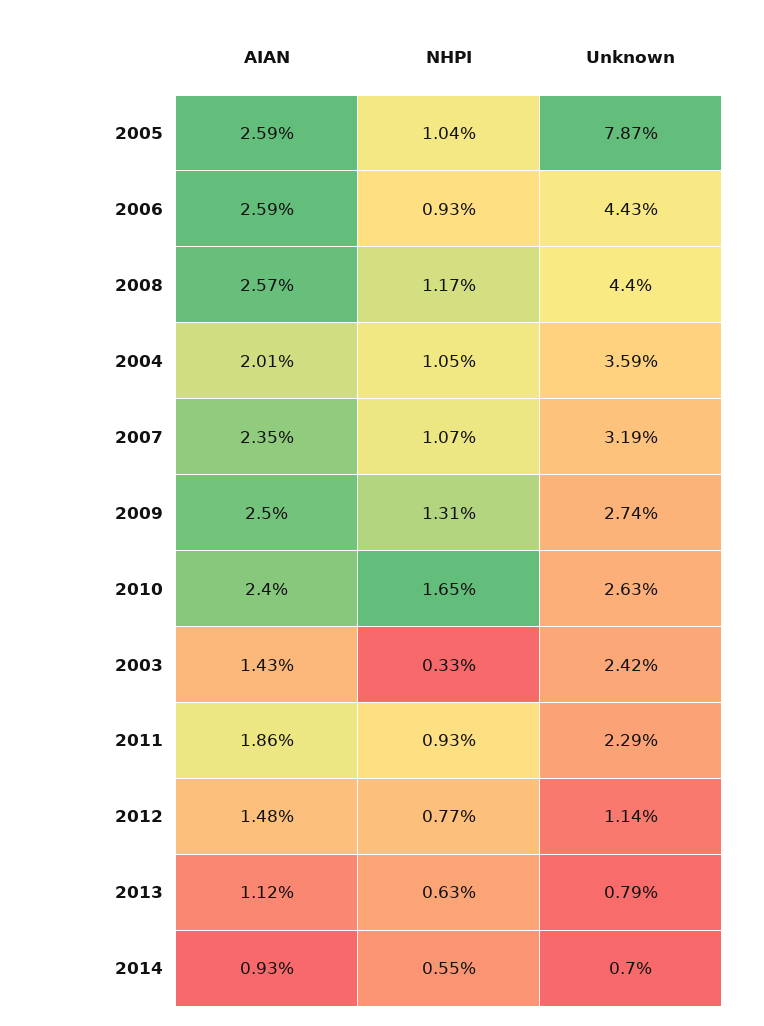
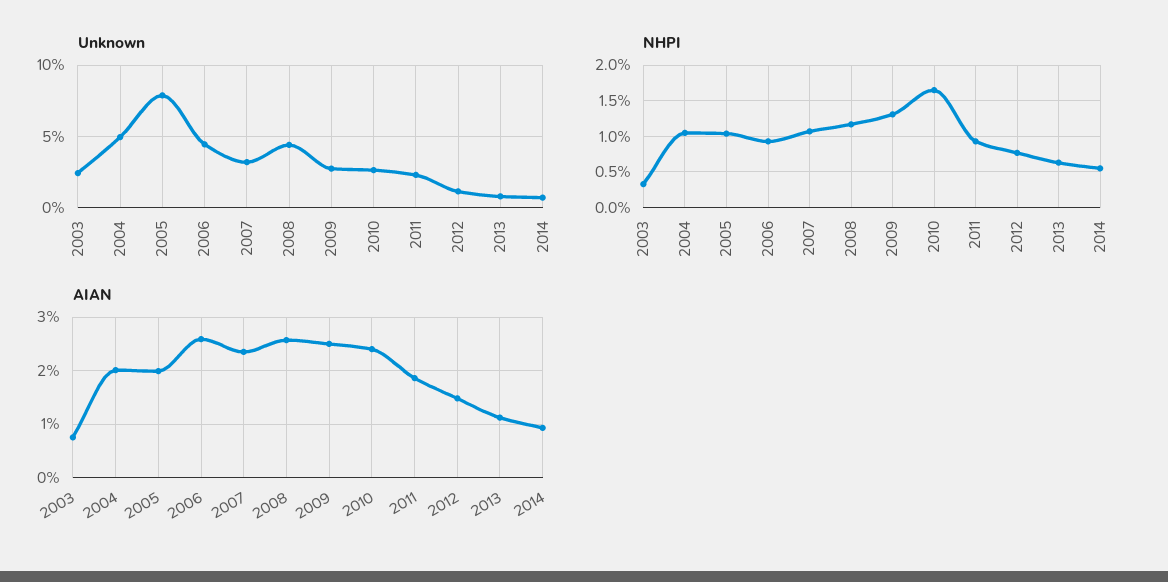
AIAN, 2005: 2.59 -> 2
Unknown, 2004: 3.59 -> 5
AIAN, 2003: 1.43 -> 0.8

